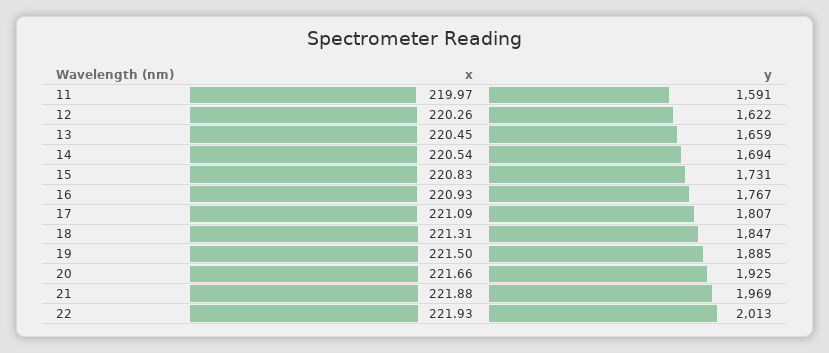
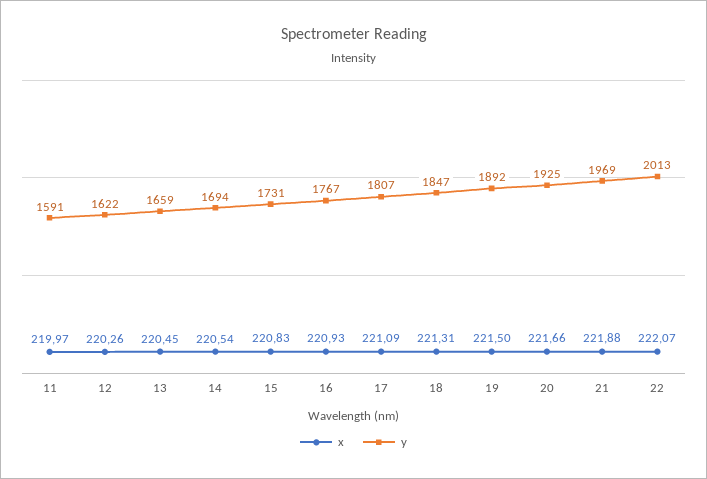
y, 19: 1885 -> 1892
x, 22: 221.93 -> 222.07

